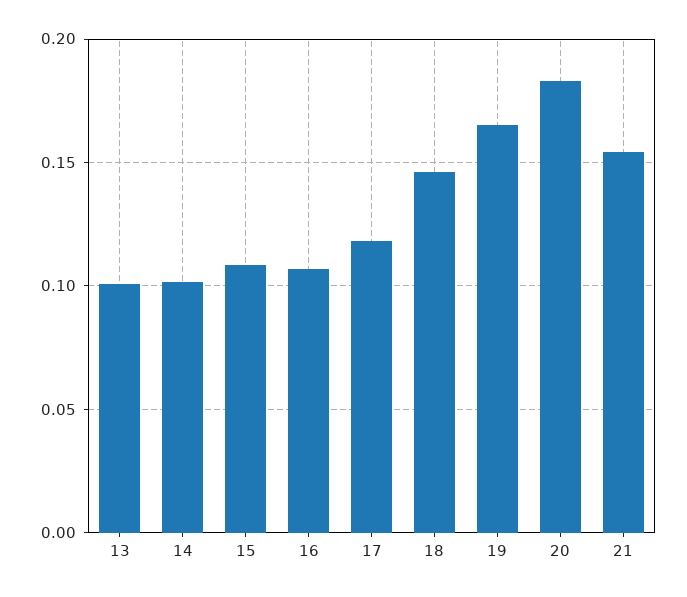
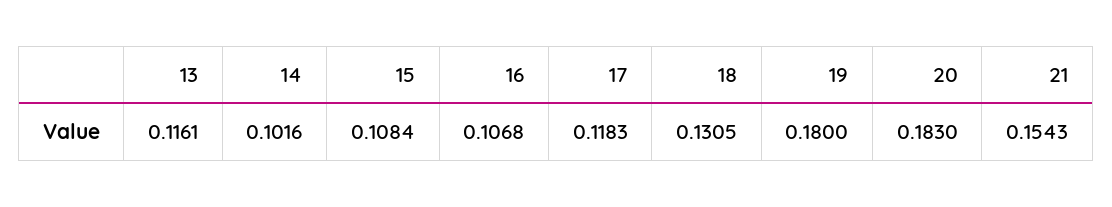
13: 0.1 -> 0.1161
18: 0.145 -> 0.1305
19: 0.165 -> 0.18

